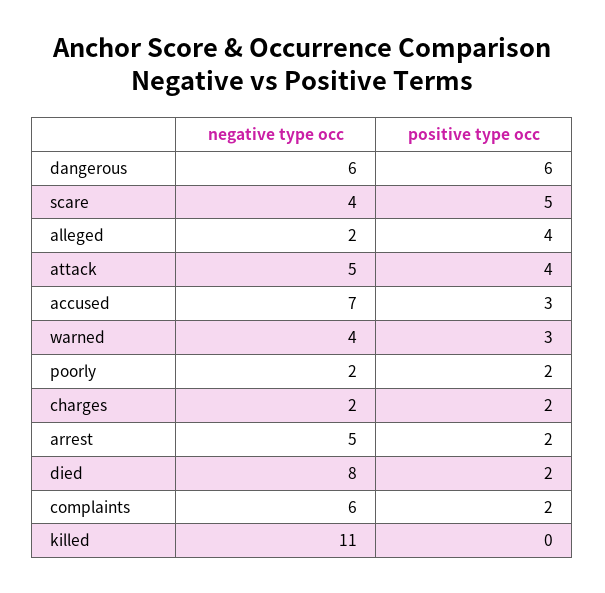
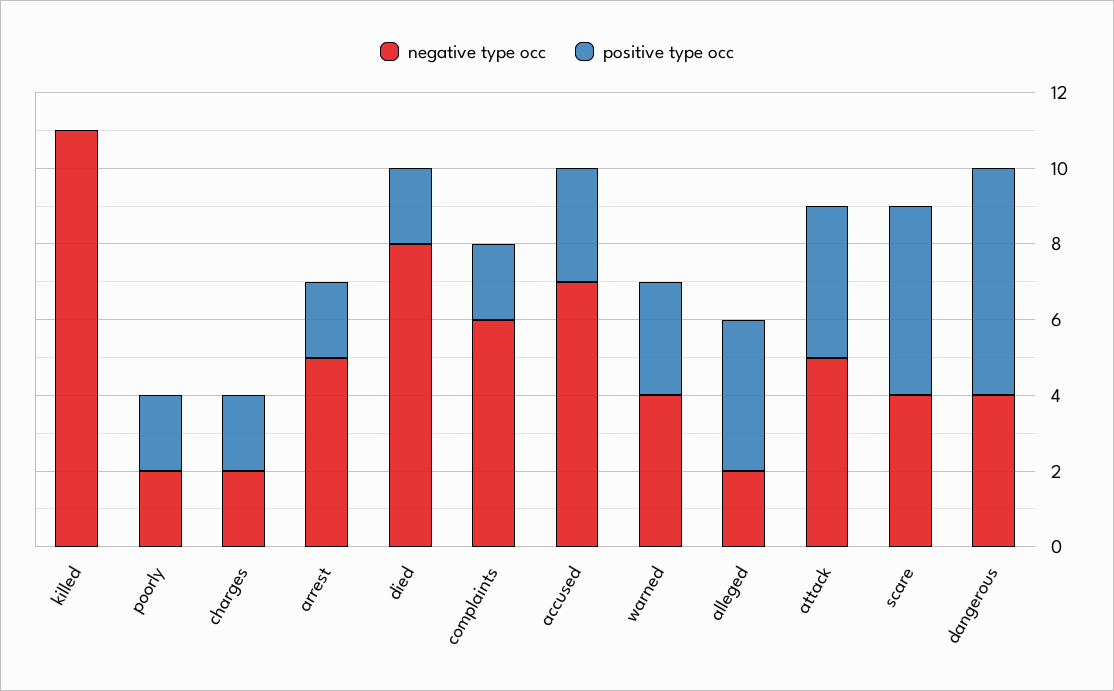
negative type occ, dangerous: 6 -> 4

